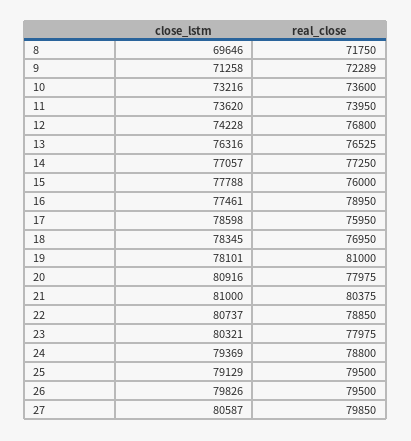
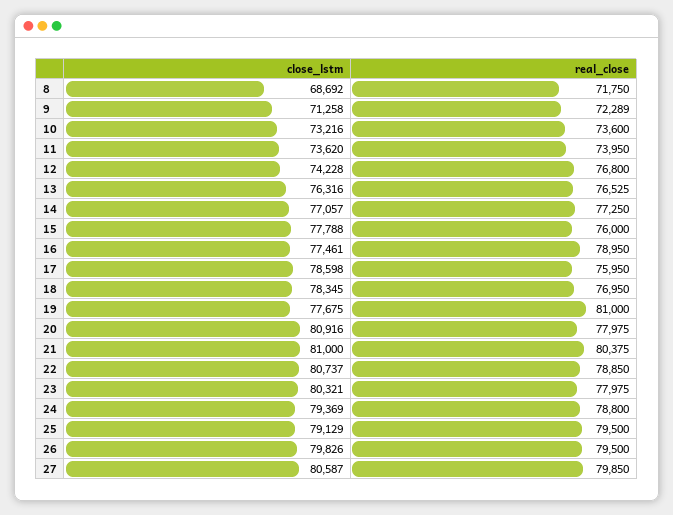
close_lstm, 8: 69646 -> 68692
close_lstm, 19: 78101 -> 77675

